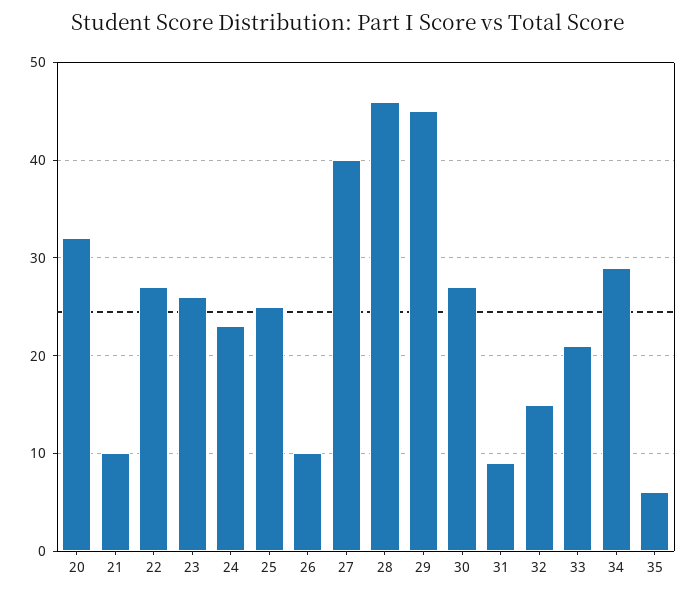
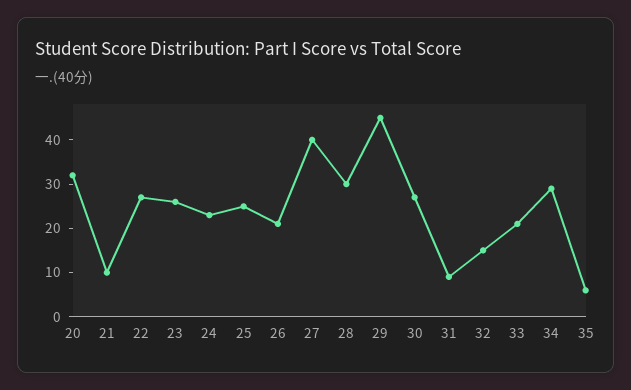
26: 10 -> 20
28: 46 -> 30

